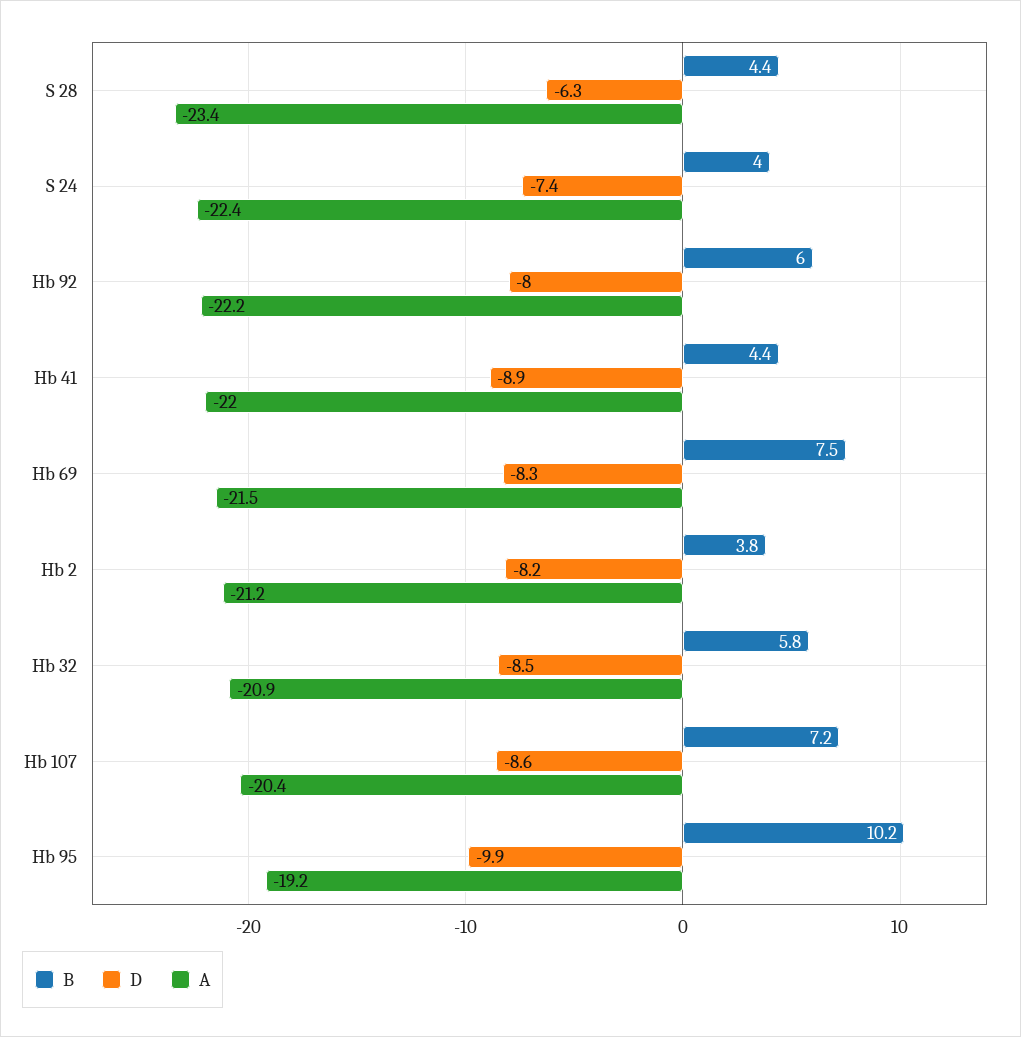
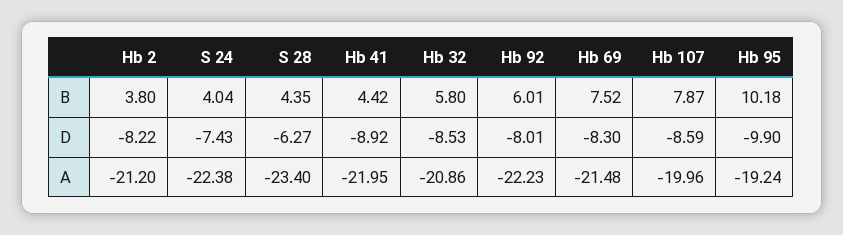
B, Hb 107: 7.2 -> 7.87
A, Hb 107: -20.4 -> -19.96

